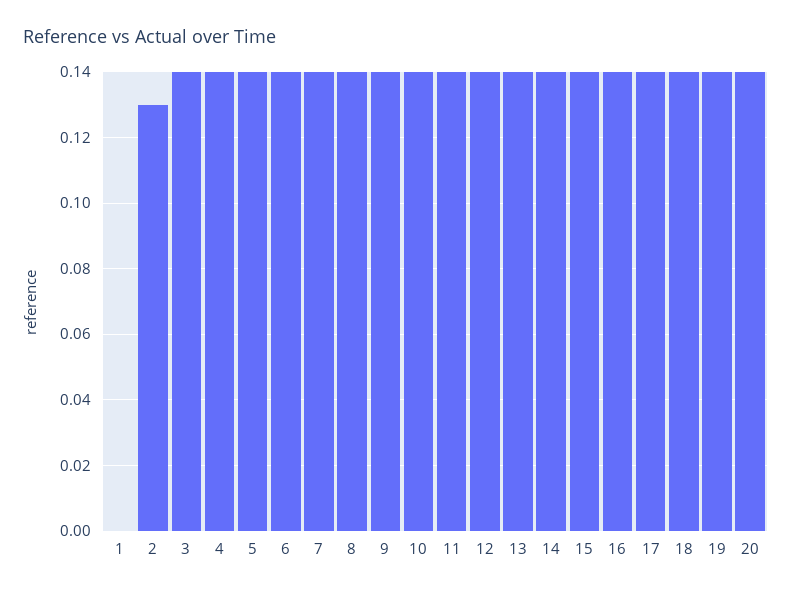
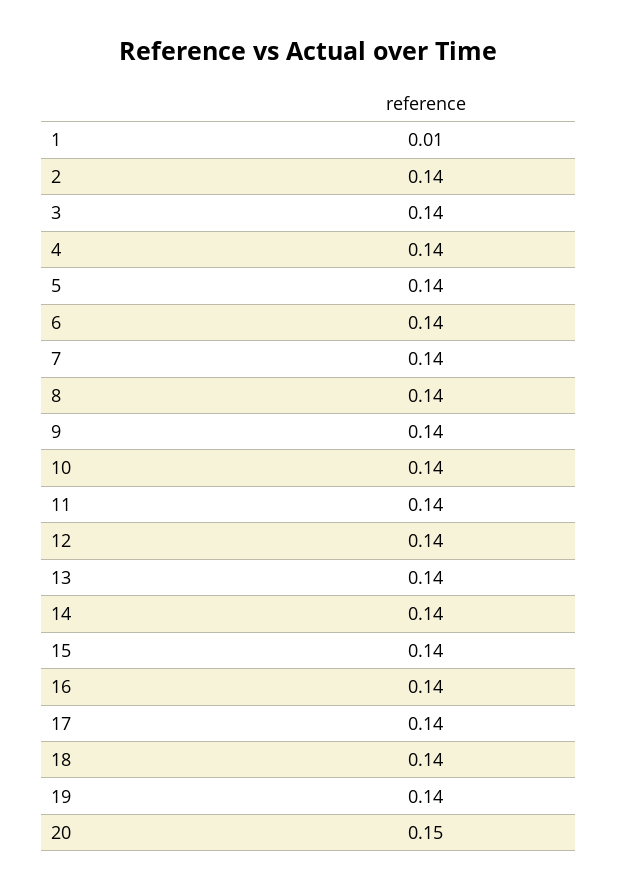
1: 0 -> 0.01
2: 0.13 -> 0.14
20: 0.14 -> 0.15

